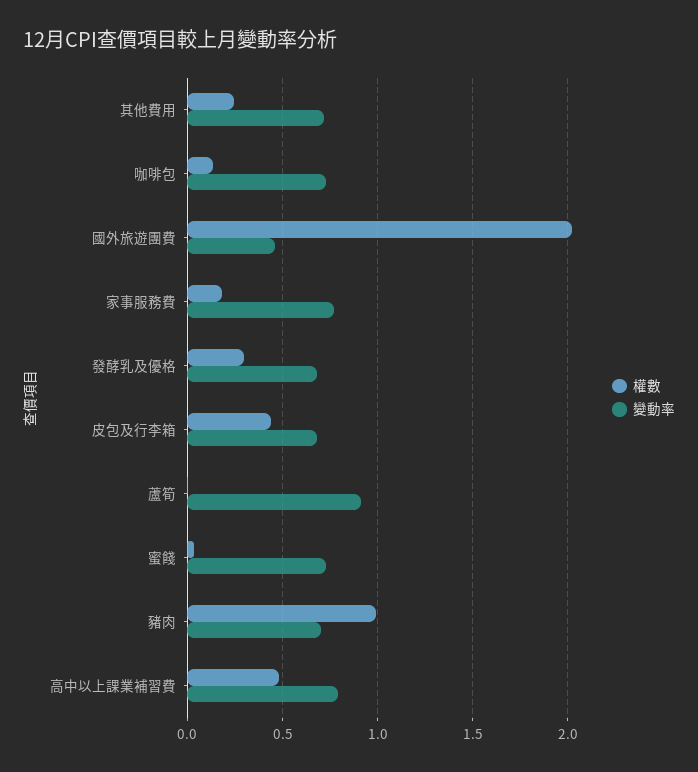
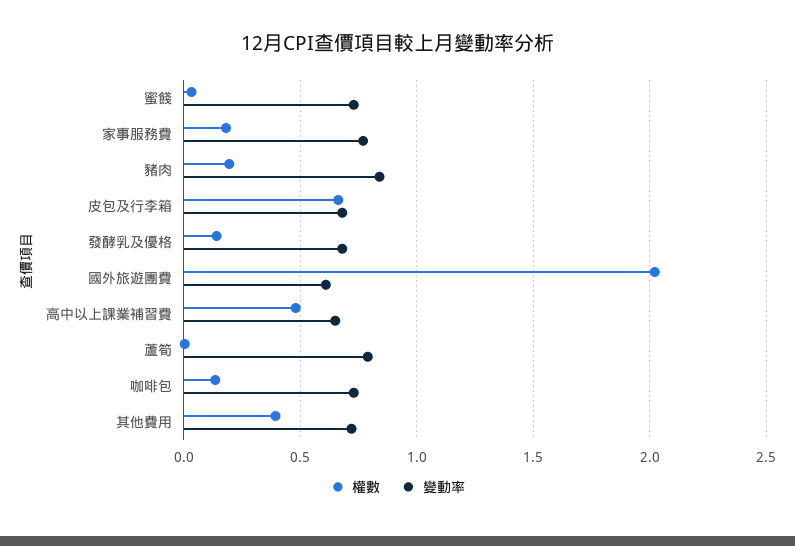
權數, 其他費用: 0.25 -> 0.4
變動率, 國外旅遊團費: 0.45 -> 0.6
權數, 發酵乳及優格: 0.3 -> 0.15
權數, 皮包及行李箱: 0.45 -> 0.65
變動率, 蘆筍: 0.9 -> 0.8
權數, 豬肉: 1 -> 0.2
變動率, 豬肉: 0.7 -> 0.85
變動率, 高中以上課業補習費: 0.8 -> 0.65

